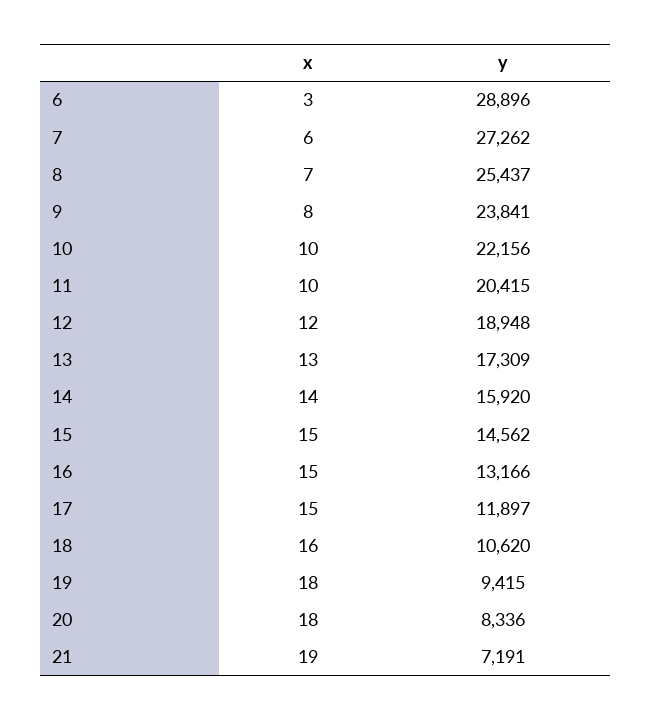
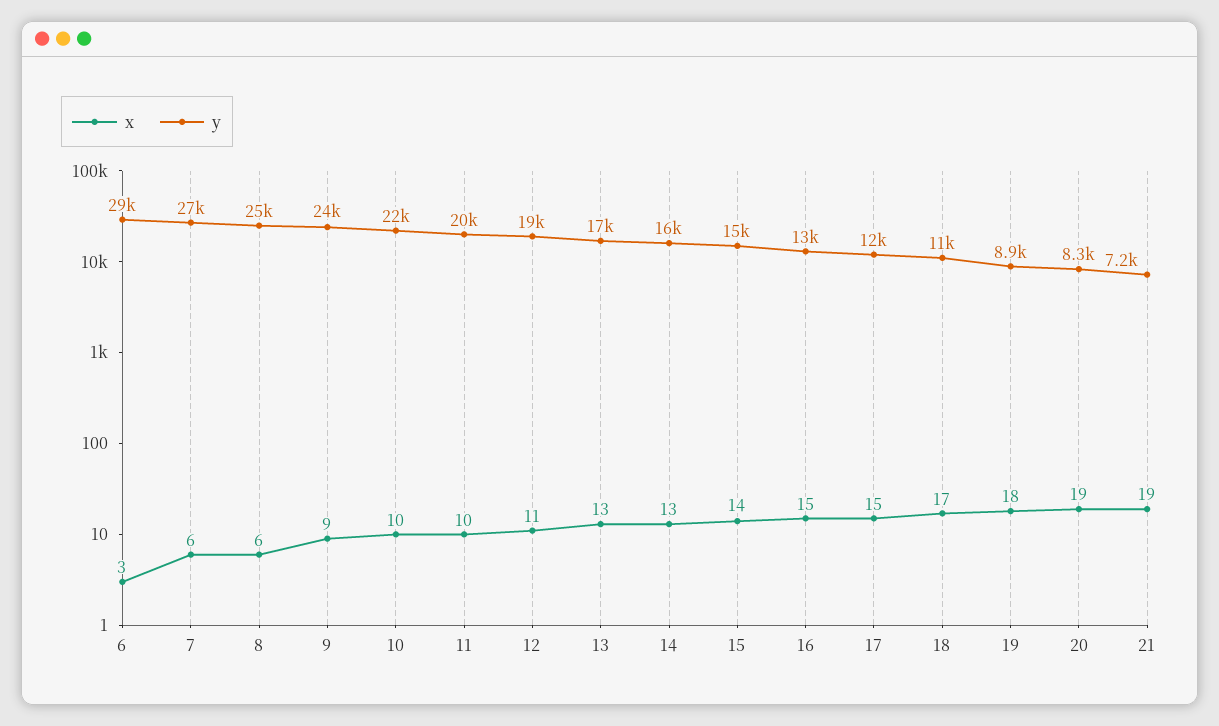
x, 8: 7 -> 6
x, 9: 8 -> 9
x, 12: 12 -> 11
x, 14: 14 -> 13
x, 15: 15 -> 14
x, 18: 16 -> 17
y, 19: 9415 -> 8900
x, 20: 18 -> 19

